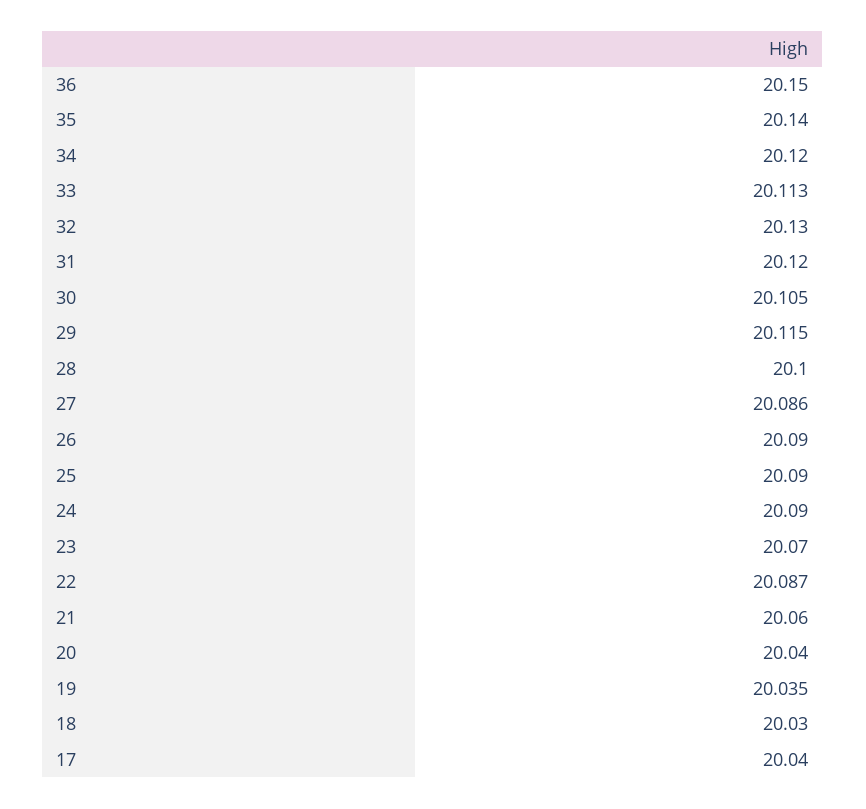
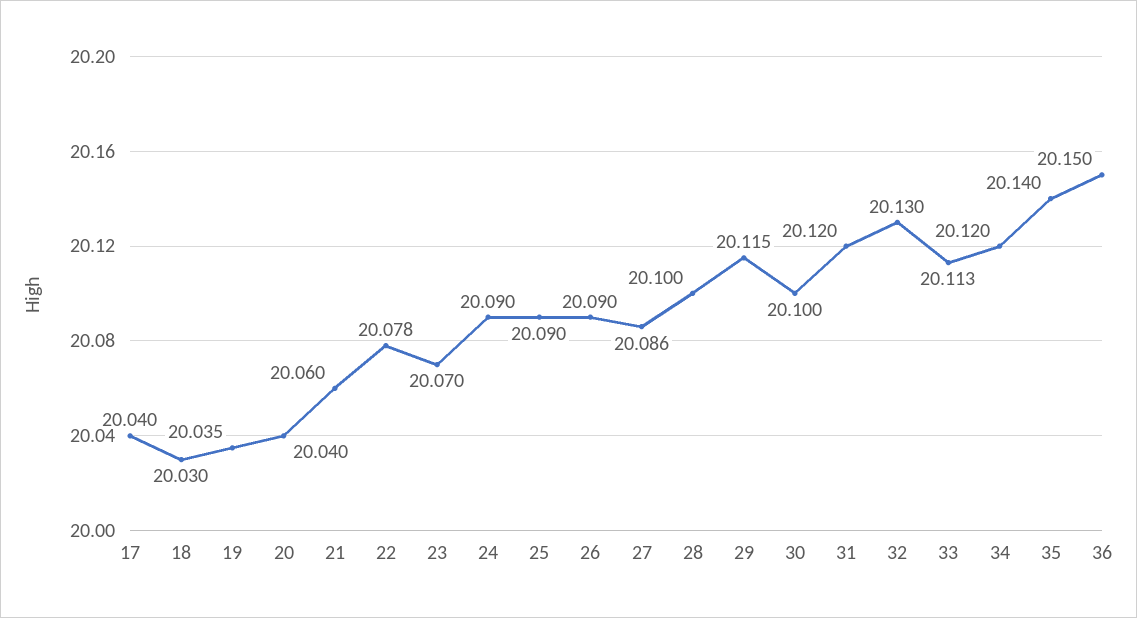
30: 20.105 -> 20.1
22: 20.087 -> 20.078

